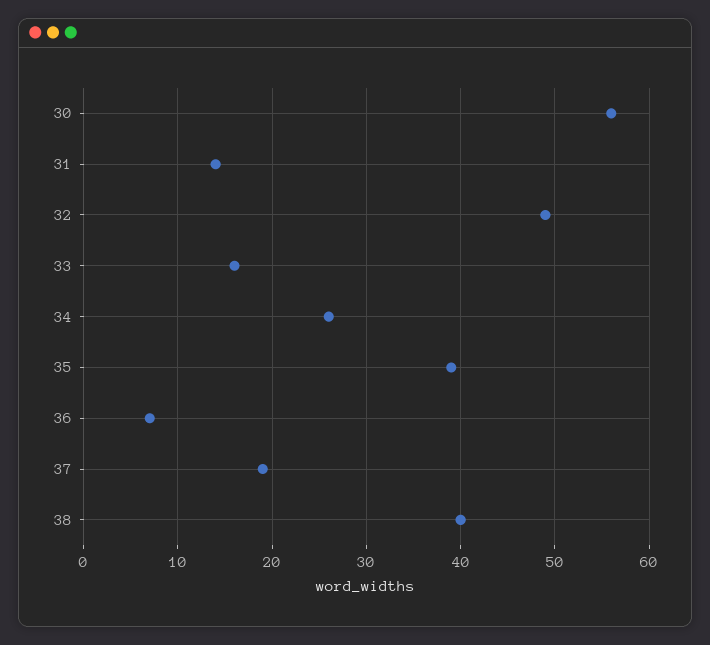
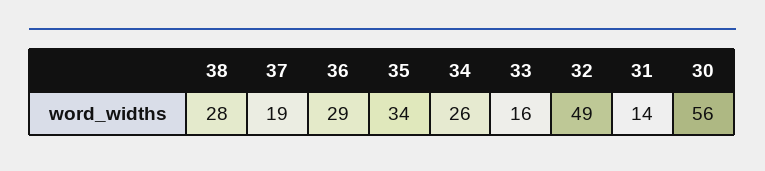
35: 39 -> 34
36: 7 -> 29
38: 40 -> 28

